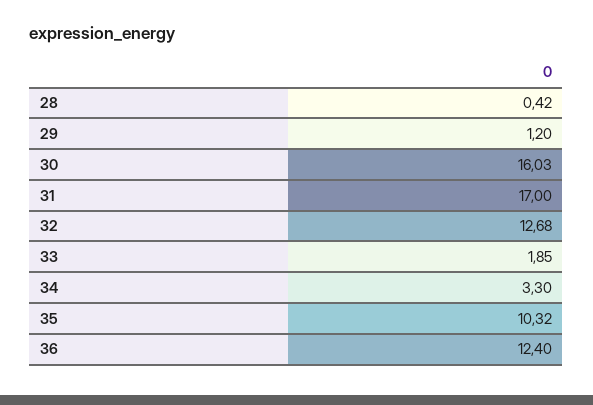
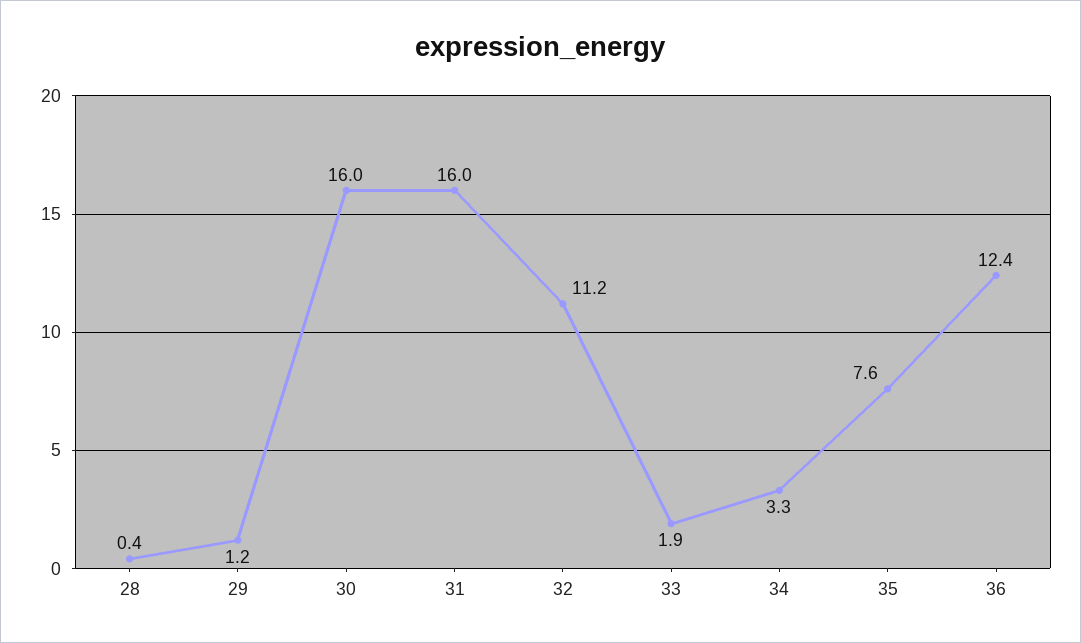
31: 17 -> 16
32: 12.68 -> 11.2
35: 10.32 -> 7.6

